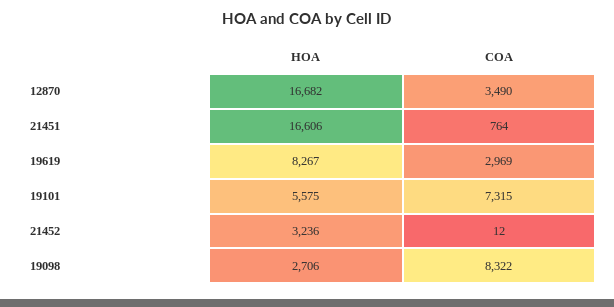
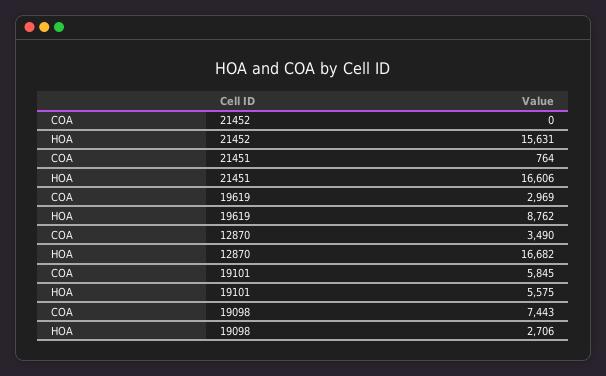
HOA, 19619: 8267 -> 8762
COA, 19101: 7315 -> 5845
HOA, 21452: 3236 -> 15631
COA, 21452: 12 -> 0
COA, 19098: 8322 -> 7443

